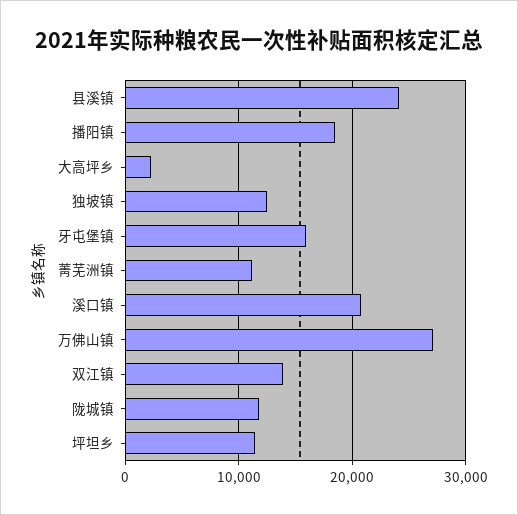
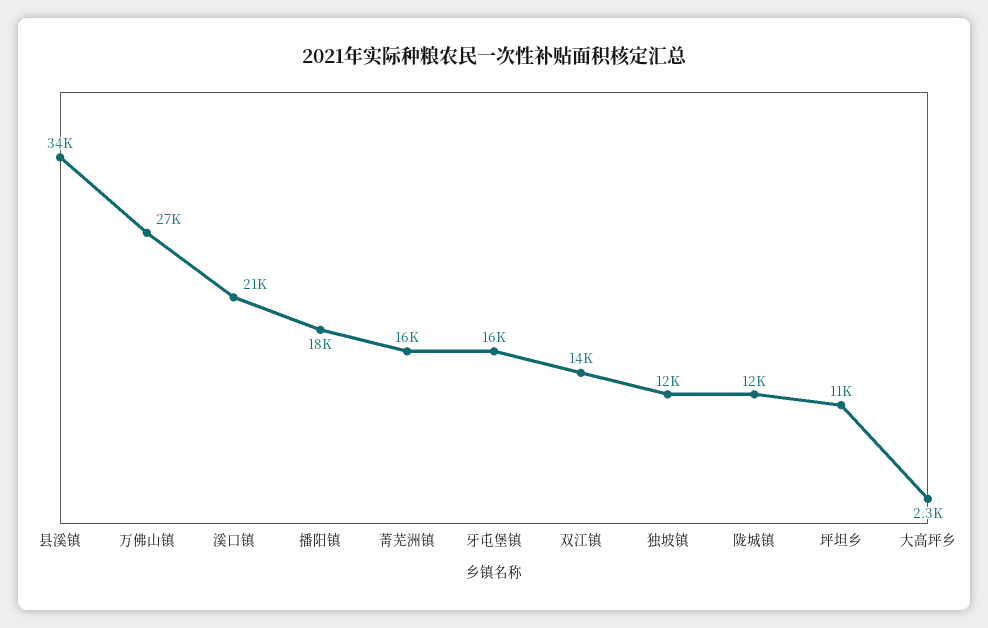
县溪镇: 24000 -> 34000
菁芜洲镇: 11000 -> 16000

